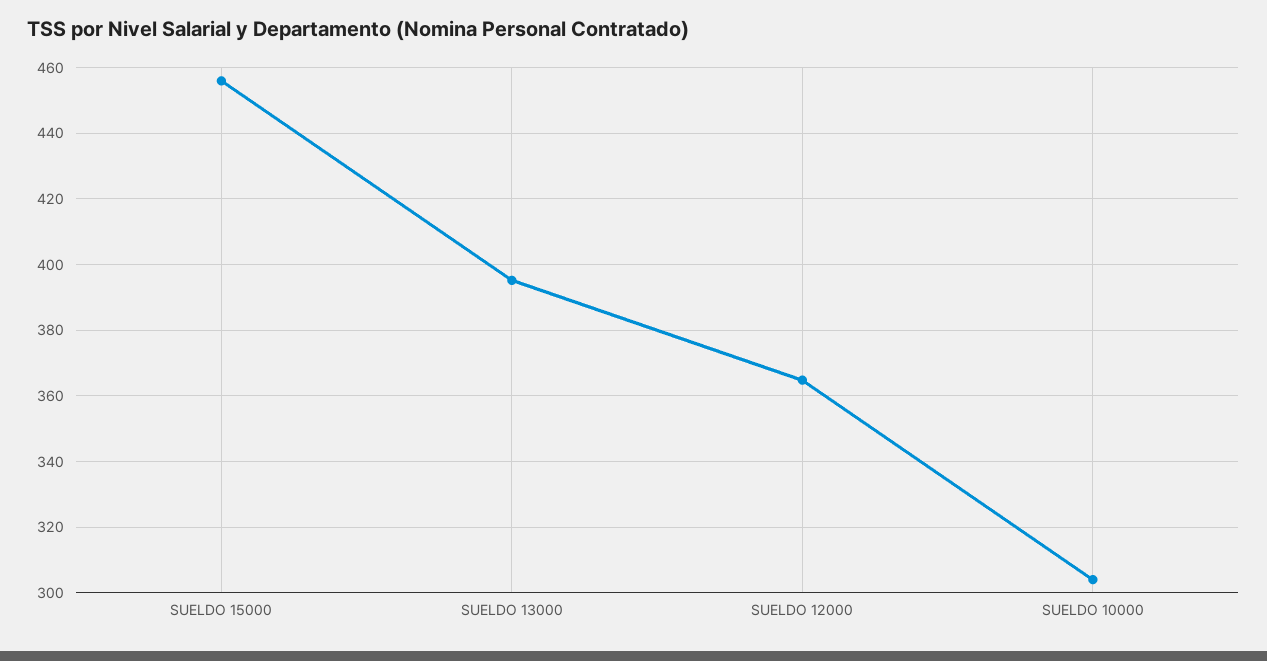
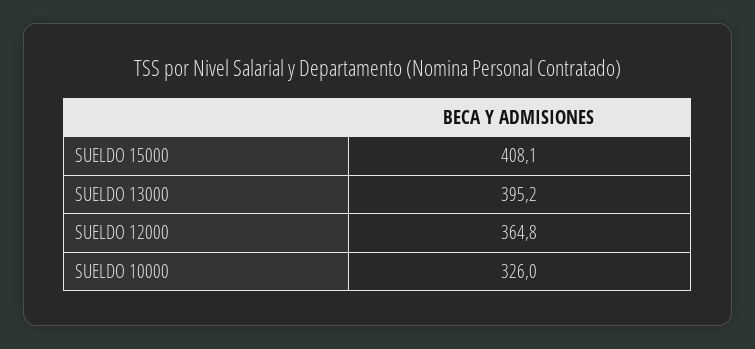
SUELDO 15000: 456 -> 408.1
SUELDO 10000: 304 -> 326

